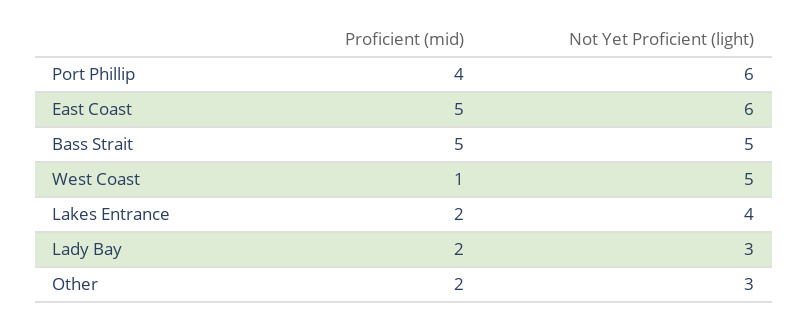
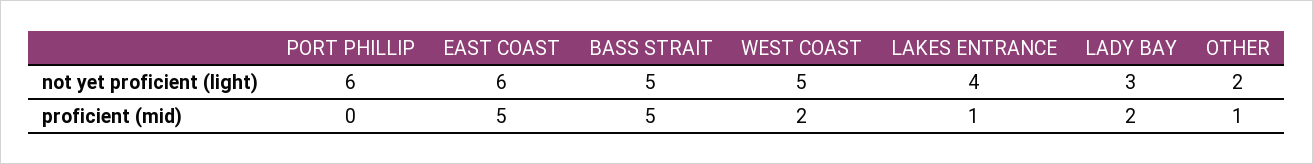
Proficient (mid), Port Phillip: 4 -> 0
Proficient (mid), West Coast: 1 -> 2
Proficient (mid), Lakes Entrance: 2 -> 1
Proficient (mid), Other: 2 -> 1
Not Yet Proficient (light), Other: 3 -> 2

